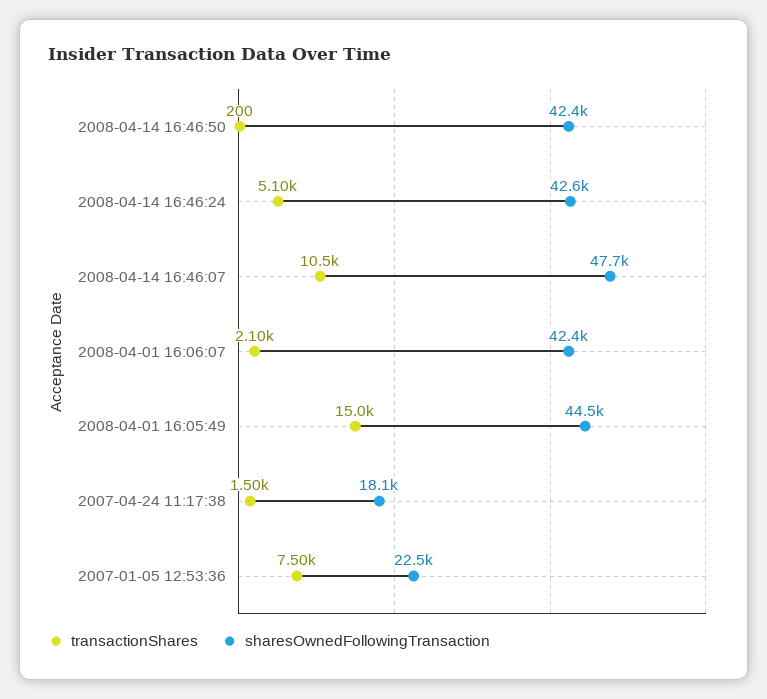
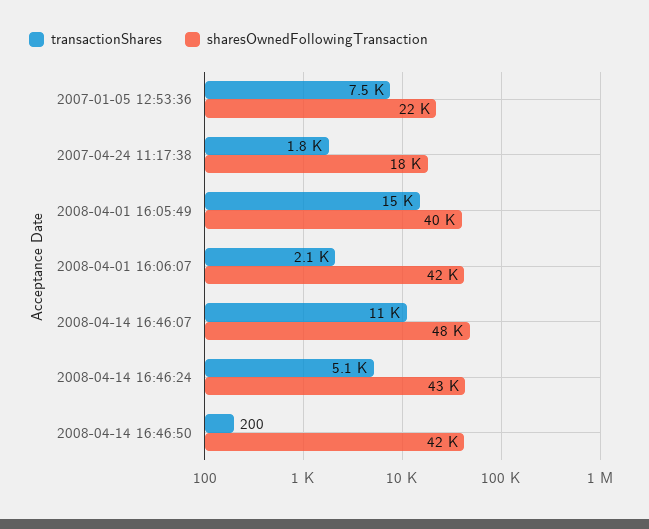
sharesOwnedFollowingTransaction, 2008-04-01 16:05:49: 44500 -> 40000
transactionShares, 2007-04-24 11:17:38: 1500 -> 1800

